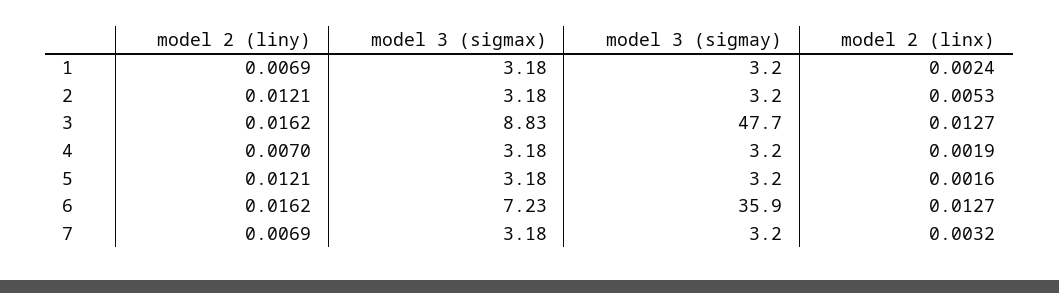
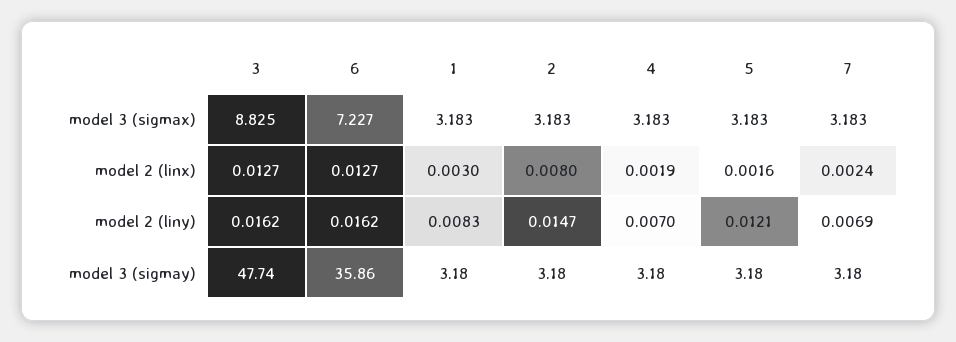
model 2 (liny), 1: 0.0069 -> 0.0083
model 2 (linx), 1: 0.0024 -> 0.003
model 2 (liny), 2: 0.0121 -> 0.0147
model 2 (linx), 2: 0.0053 -> 0.008
model 2 (linx), 7: 0.0032 -> 0.0024

